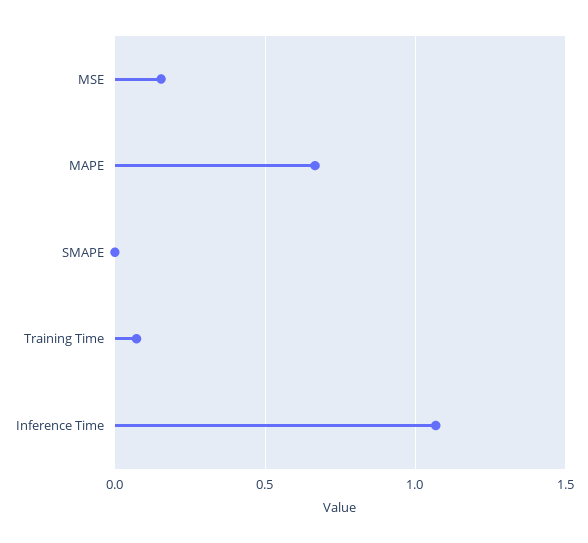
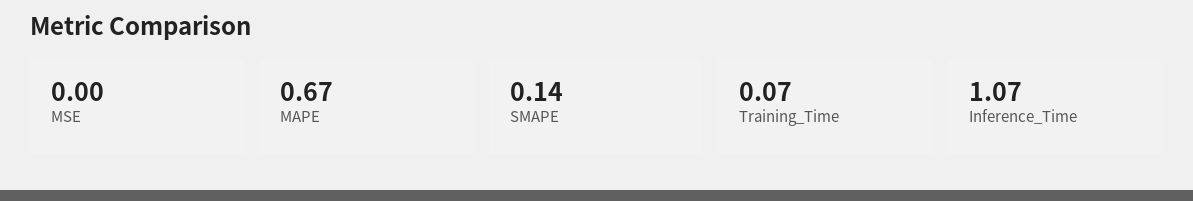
MSE: 0.15 -> 0
SMAPE: 0 -> 0.14

